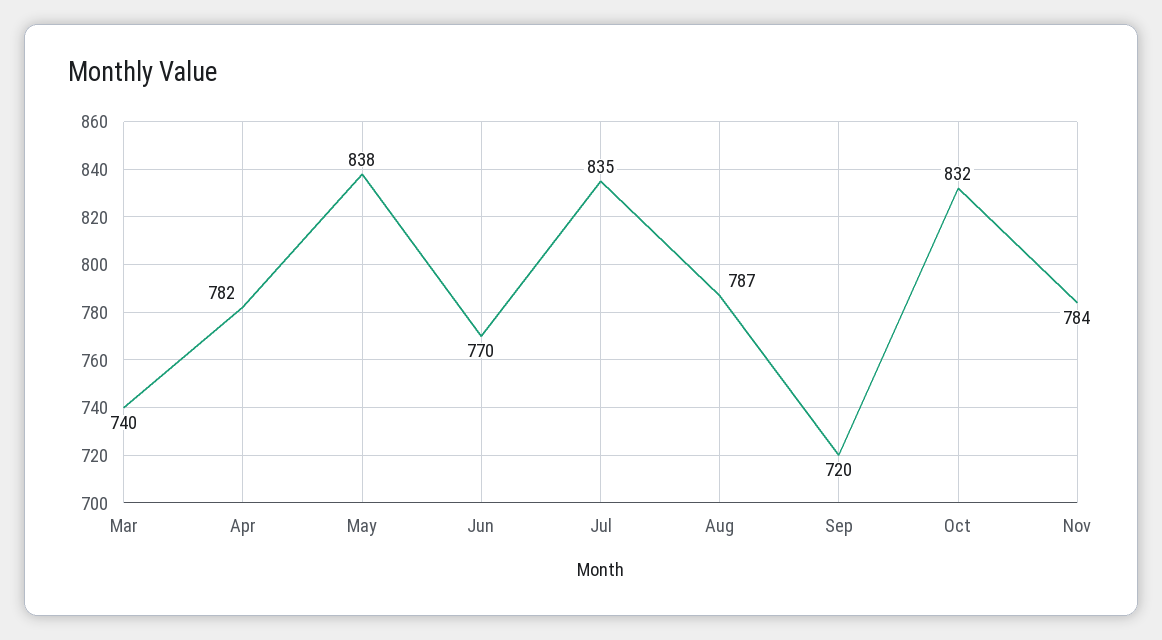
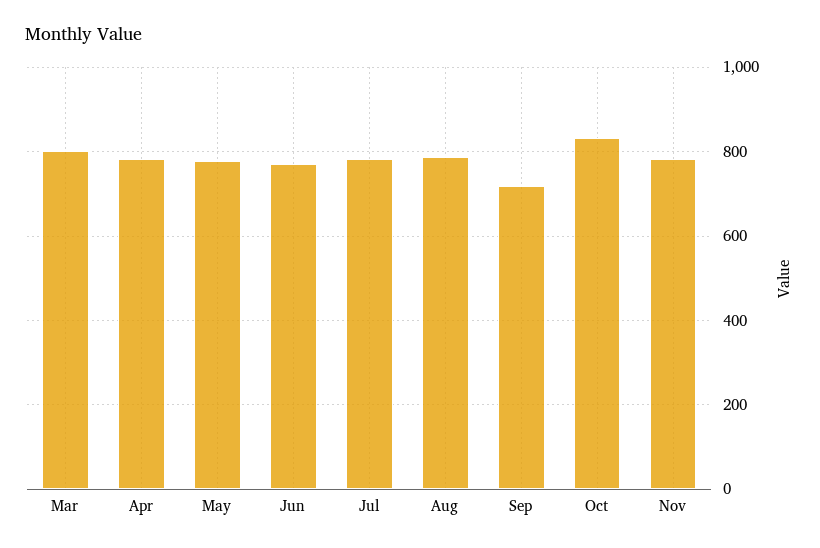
Mar: 740 -> 800
May: 838 -> 780
Jul: 835 -> 780

